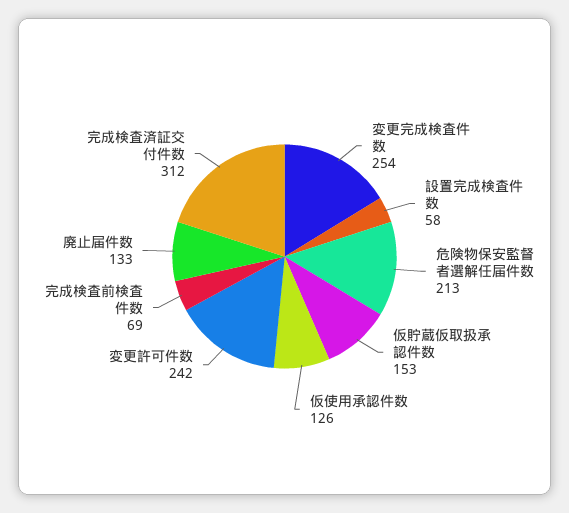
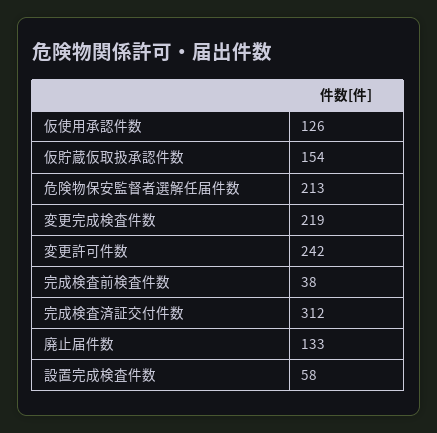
変更完成検査件数: 254 -> 219
仮貯蔵仮取扱承認件数: 153 -> 154
完成検査前検査件数: 69 -> 38

